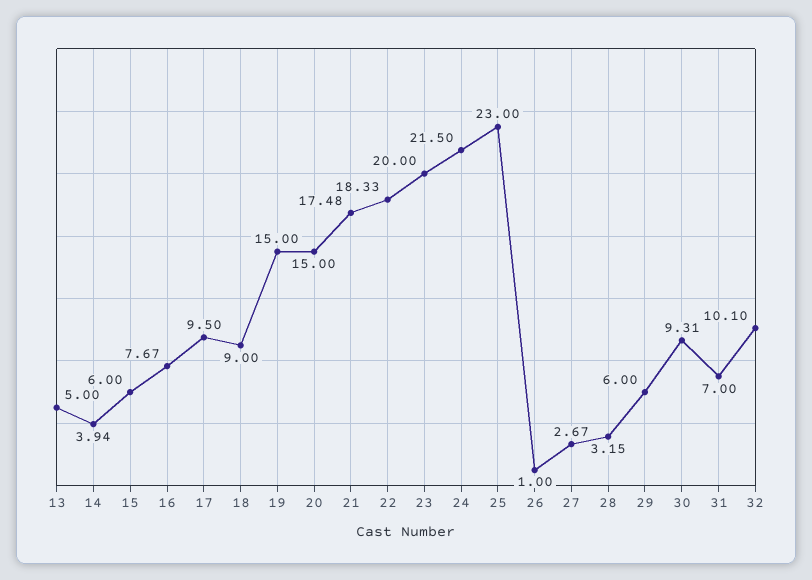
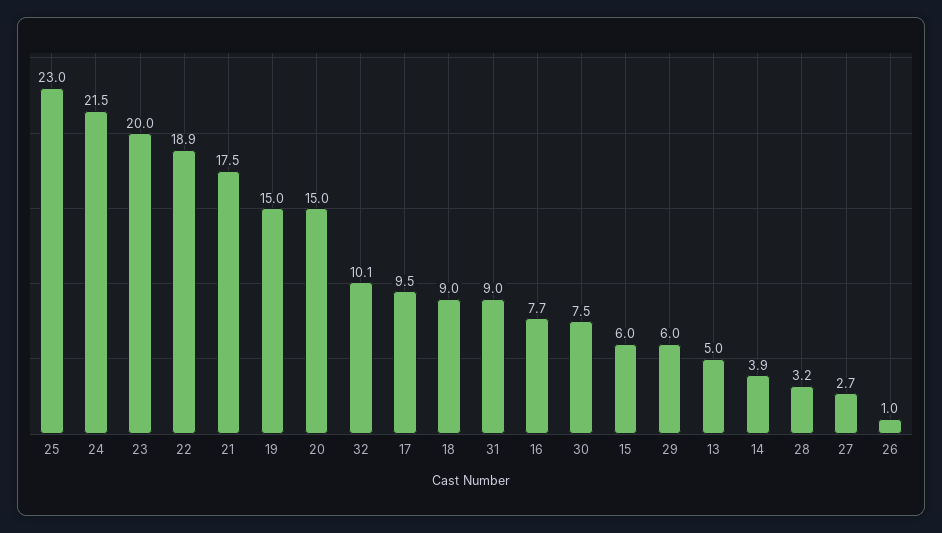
22: 18.33 -> 18.9
30: 9.31 -> 7.5
31: 7 -> 9

